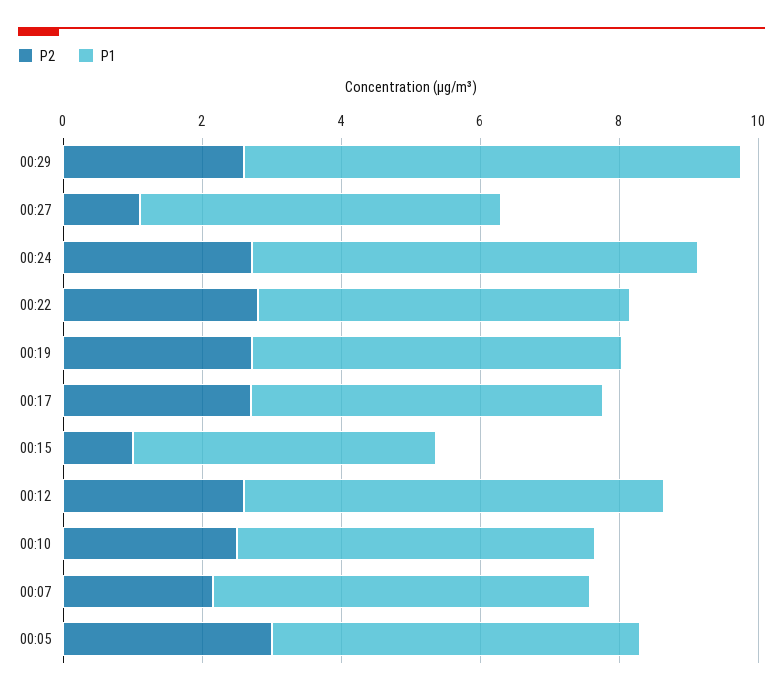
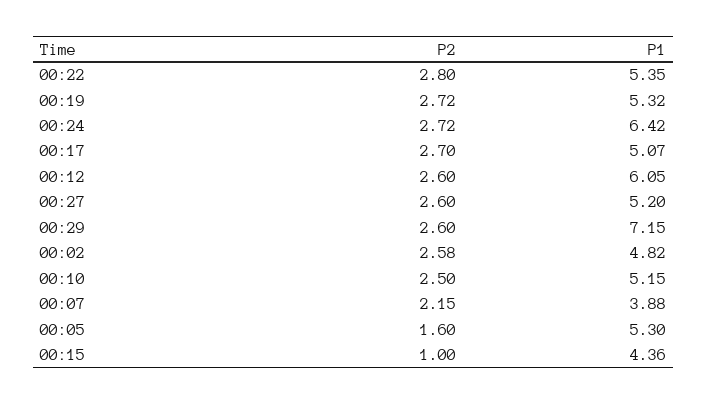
P2, 00:27: 1 -> 2.6
P1, 00:07: 5.5 -> 3.88
P2, 00:05: 3 -> 1.6
P2, 00:02: none -> 2.58
P1, 00:02: none -> 4.82

